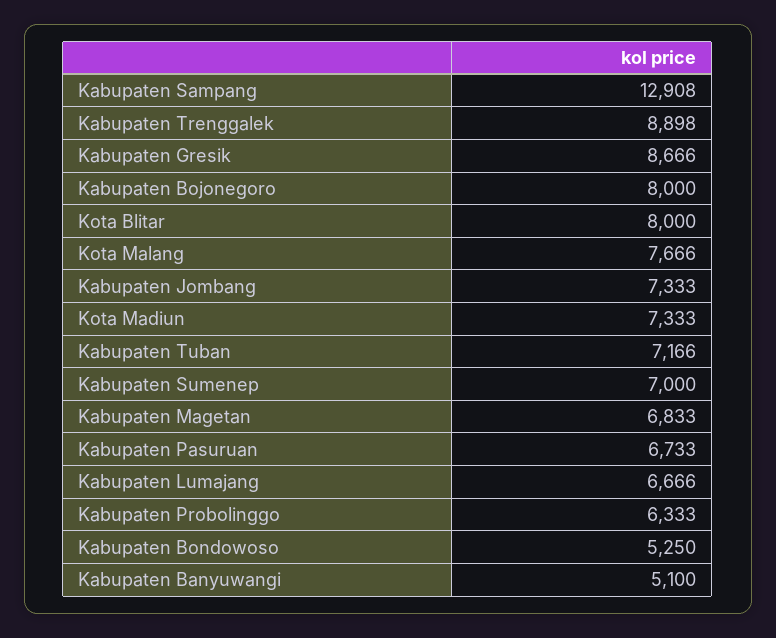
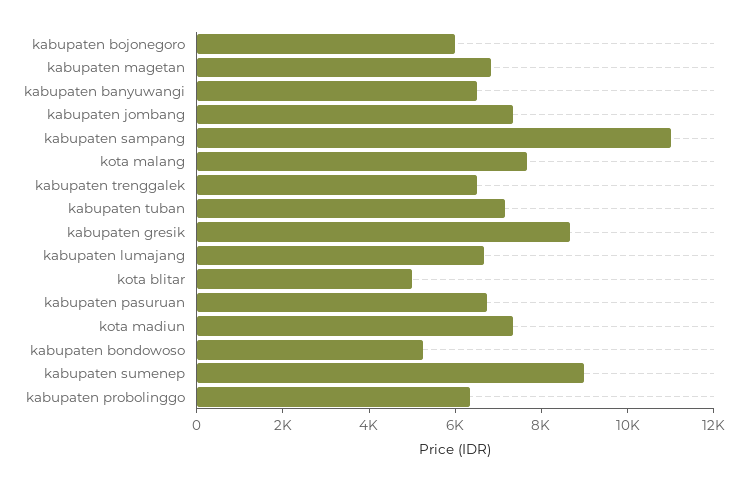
Kabupaten Sampang: 12908 -> 11000
Kabupaten Trenggalek: 8898 -> 6500
Kabupaten Bojonegoro: 8000 -> 6000
Kota Blitar: 8000 -> 5000
Kabupaten Sumenep: 7000 -> 9000
Kabupaten Banyuwangi: 5100 -> 6500

